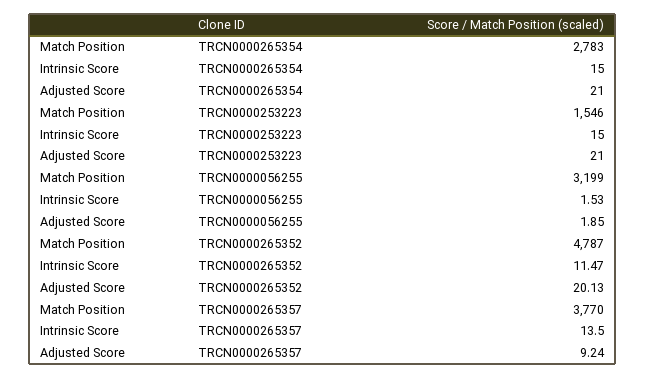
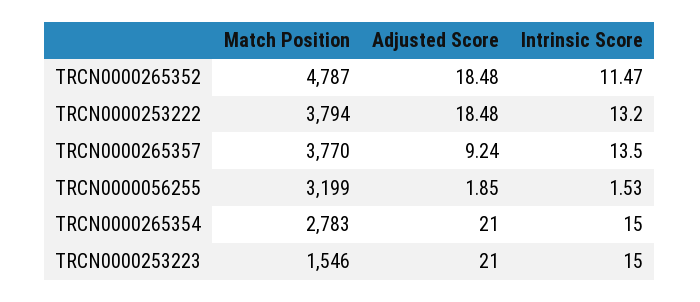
Adjusted Score, TRCN0000265352: 20.13 -> 18.48
Match Position, TRCN0000253222: none -> 3794
Adjusted Score, TRCN0000253222: none -> 18.48
Intrinsic Score, TRCN0000253222: none -> 13.2

